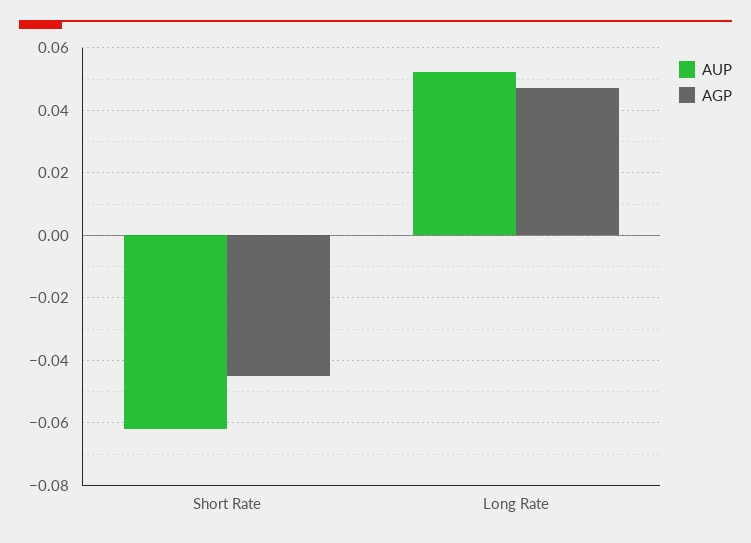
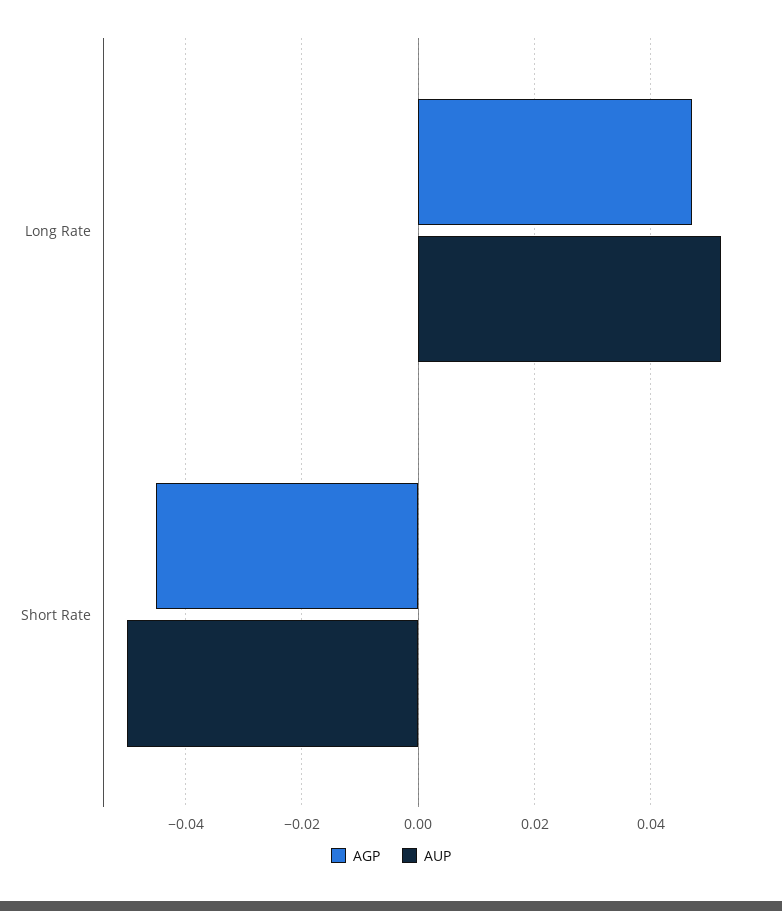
AUP, Short Rate: -0.062 -> -0.05

